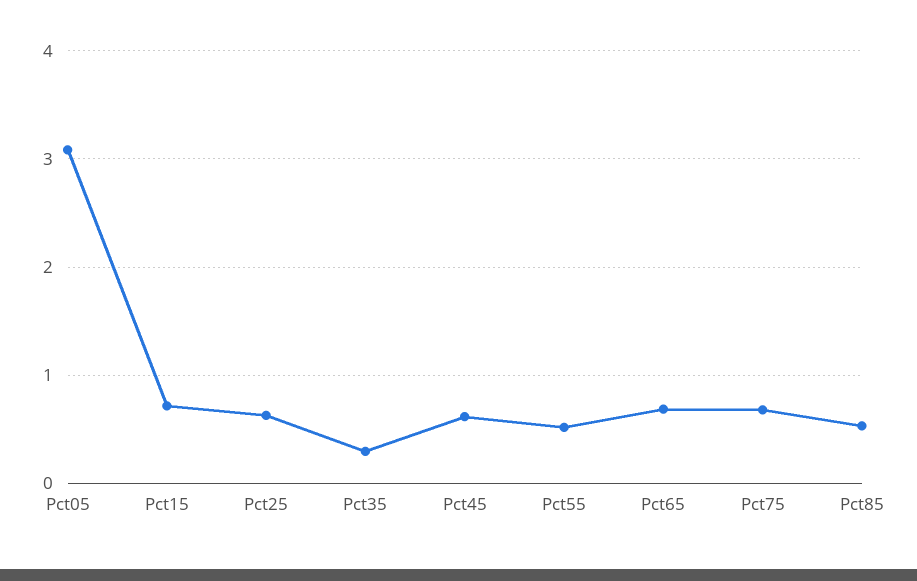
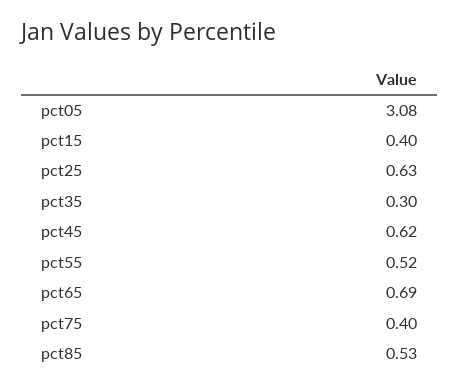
Pct15: 0.7 -> 0.4
Pct75: 0.7 -> 0.4

